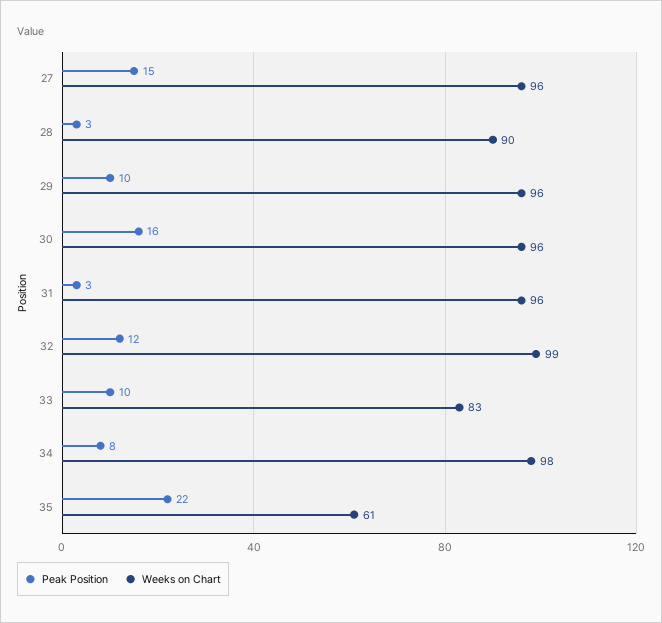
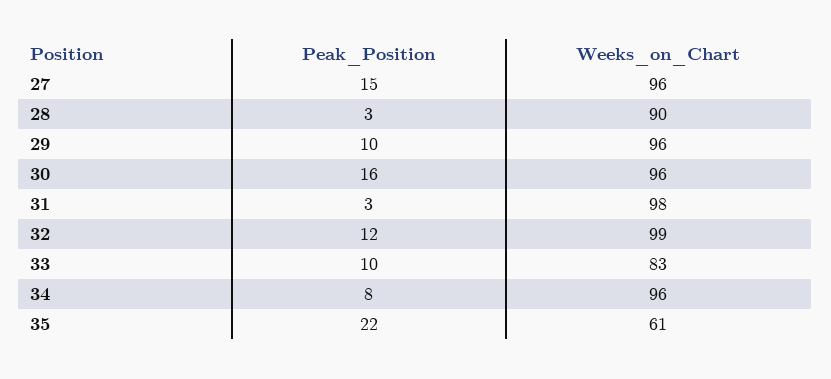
Weeks on Chart, 31: 96 -> 98
Weeks on Chart, 34: 98 -> 96

